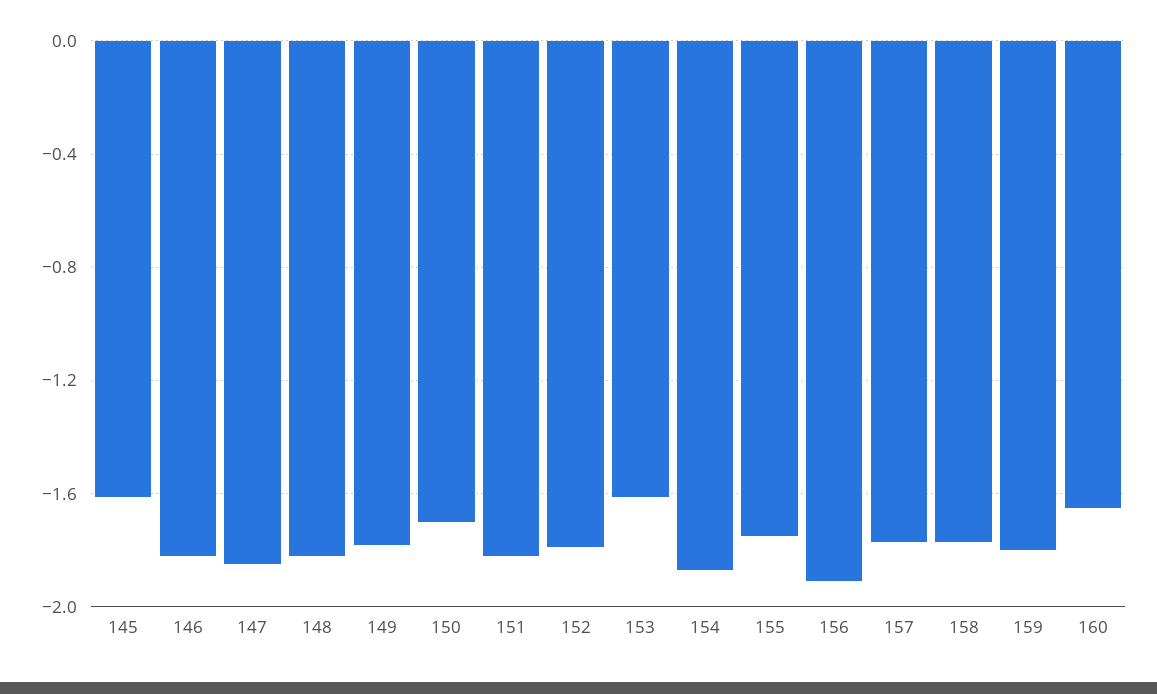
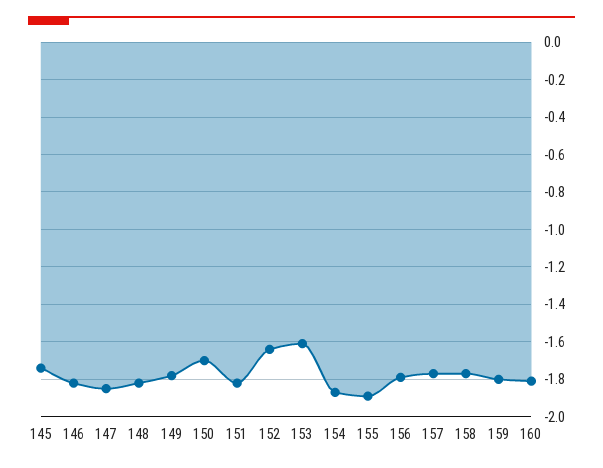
145: -1.6 -> -1.75
152: -1.8 -> -1.65
155: -1.75 -> -1.9
156: -1.9 -> -1.8
160: -1.65 -> -1.8

